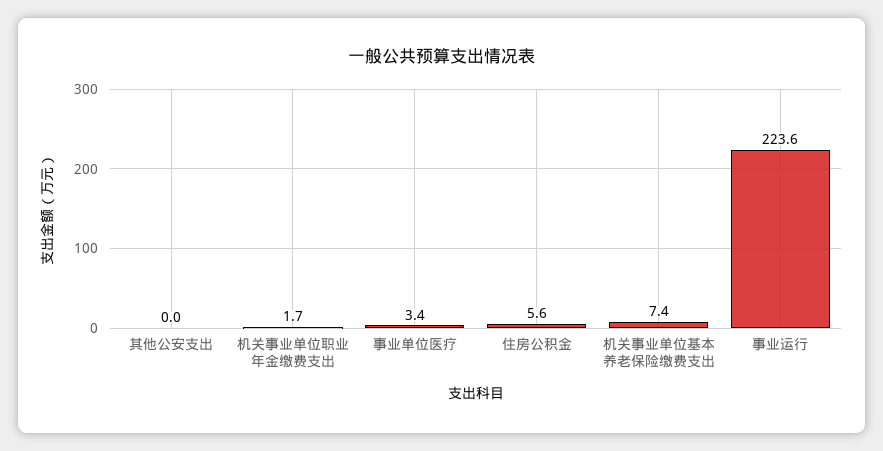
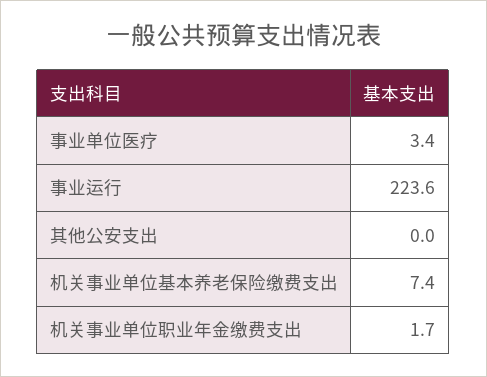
住房公积金: 5.6 -> none

